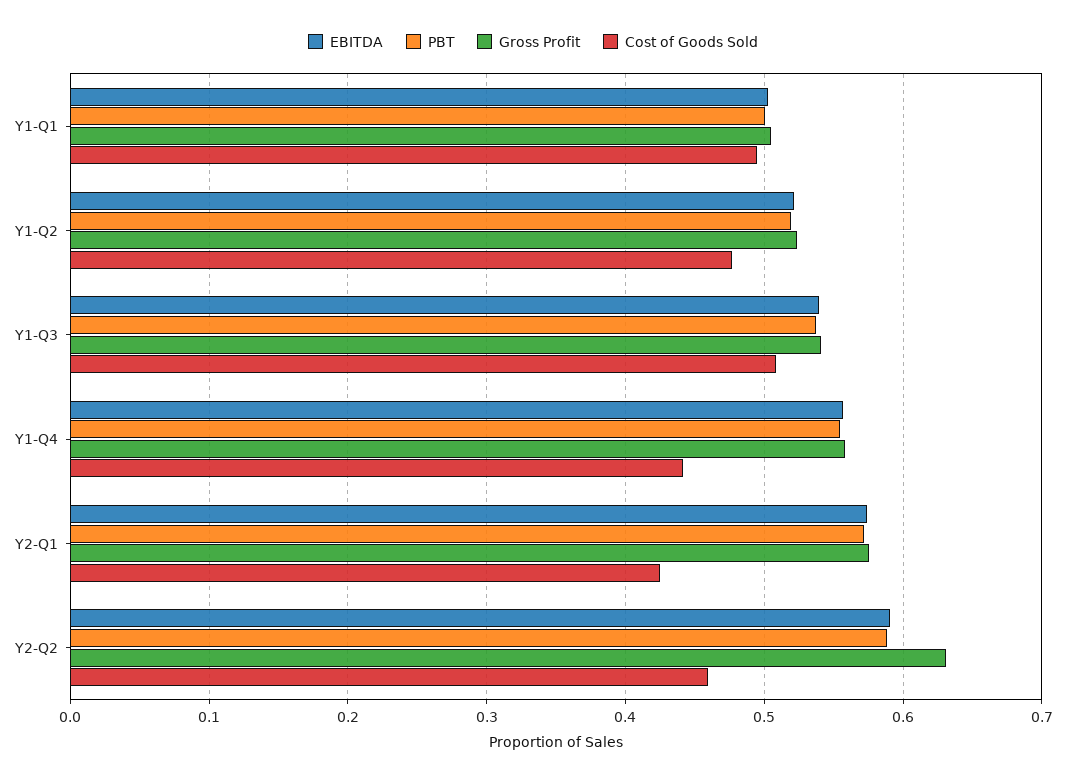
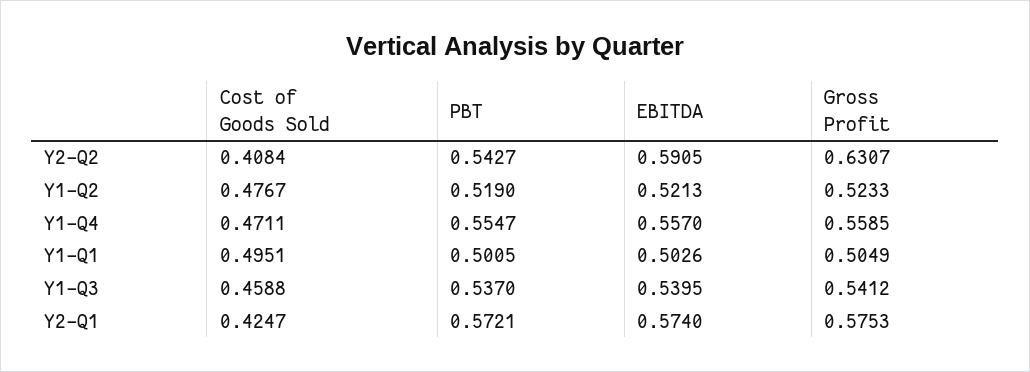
Cost of Goods Sold, Y1-Q3: 0.51 -> 0.4588
Cost of Goods Sold, Y1-Q4: 0.44 -> 0.4711
PBT, Y2-Q2: 0.59 -> 0.5427
Cost of Goods Sold, Y2-Q2: 0.46 -> 0.4084

